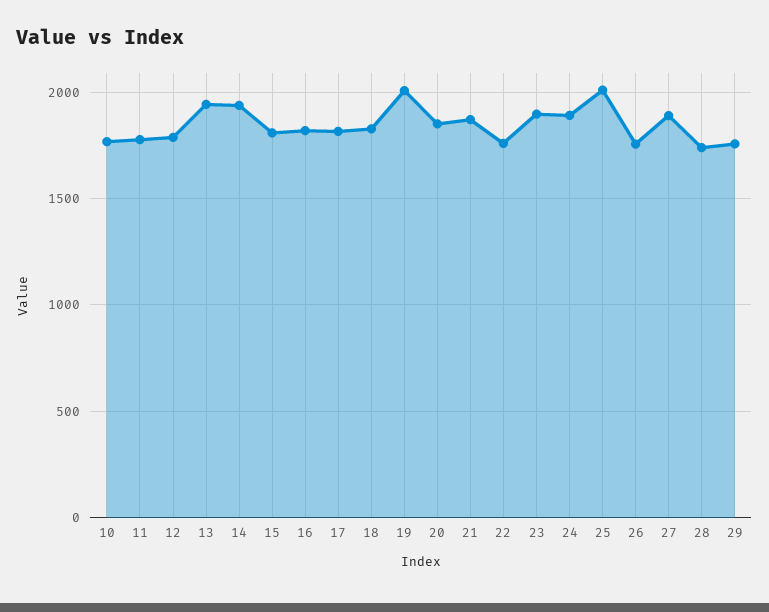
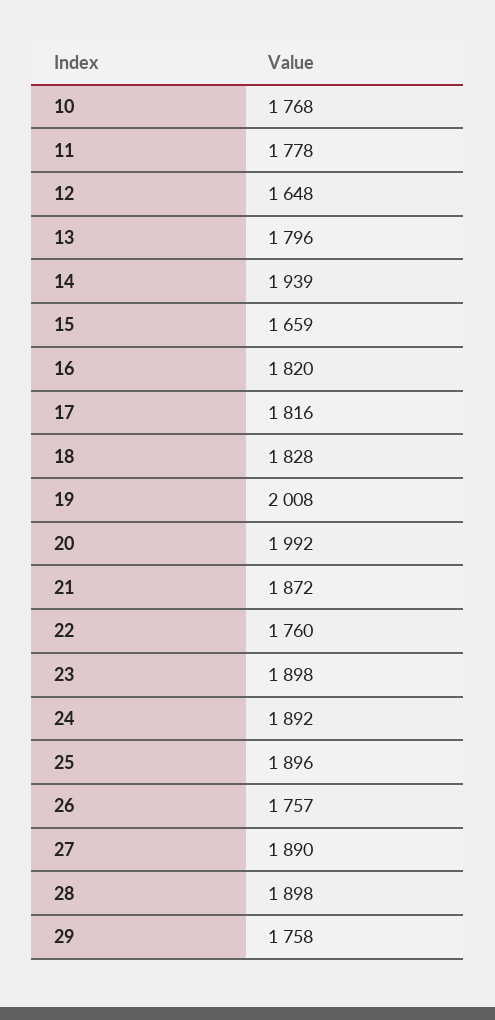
12: 1800 -> 1648
13: 1950 -> 1796
15: 1800 -> 1659
20: 1850 -> 1992
25: 2000 -> 1896
28: 1750 -> 1898

